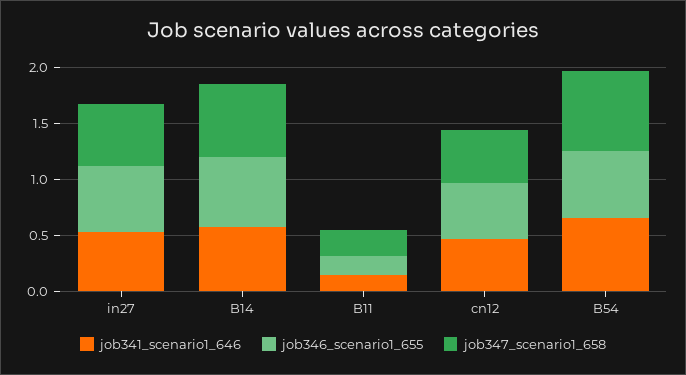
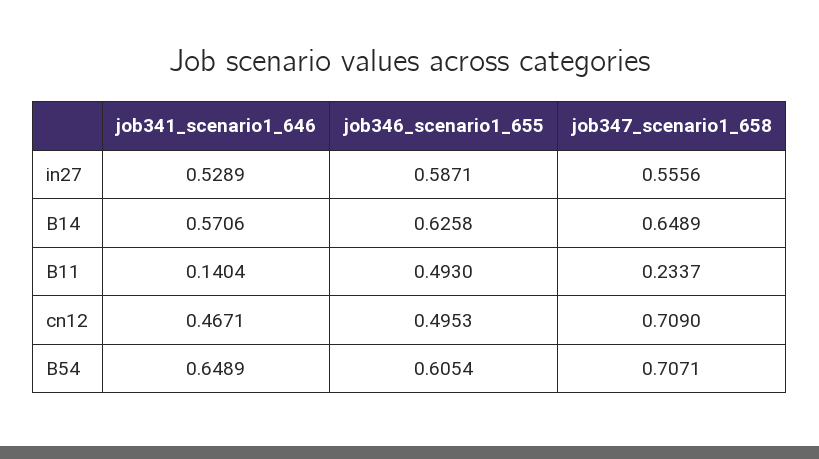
job346_scenario1_655, B11: 0.2 -> 0.493
job347_scenario1_658, cn12: 0.5 -> 0.709

